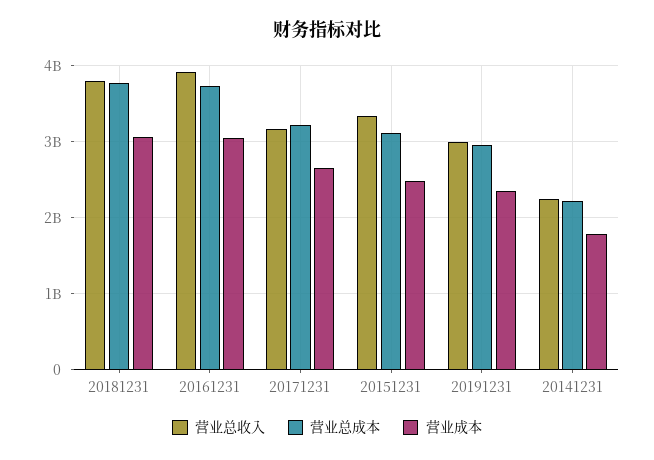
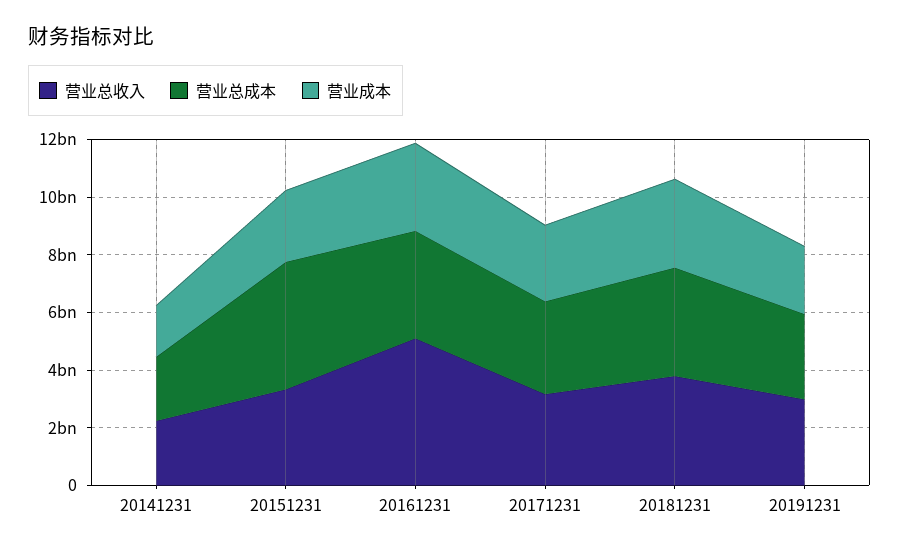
营业总收入, 20161231: 3900000000 -> 5000000000
营业总成本, 20151231: 3100000000 -> 4500000000

